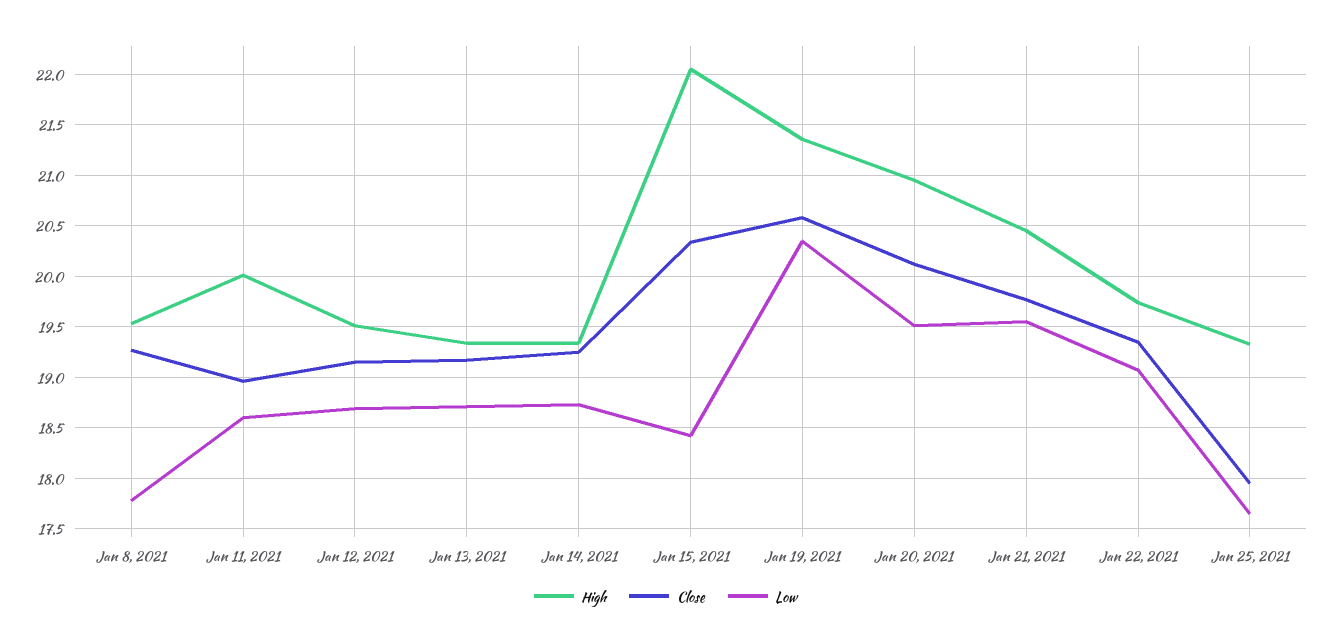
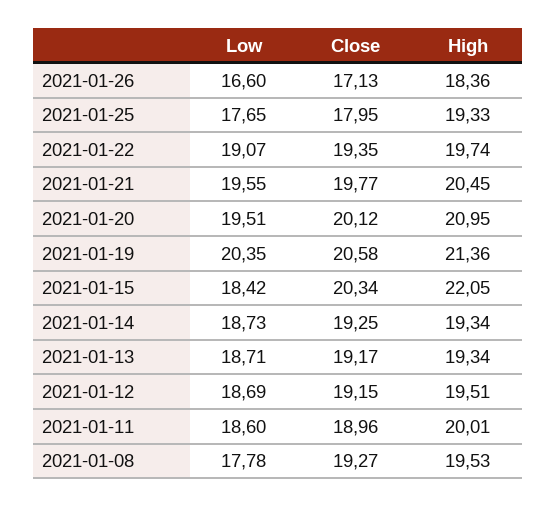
Low, 2021-01-26: none -> 16.6
Close, 2021-01-26: none -> 17.13
High, 2021-01-26: none -> 18.36

